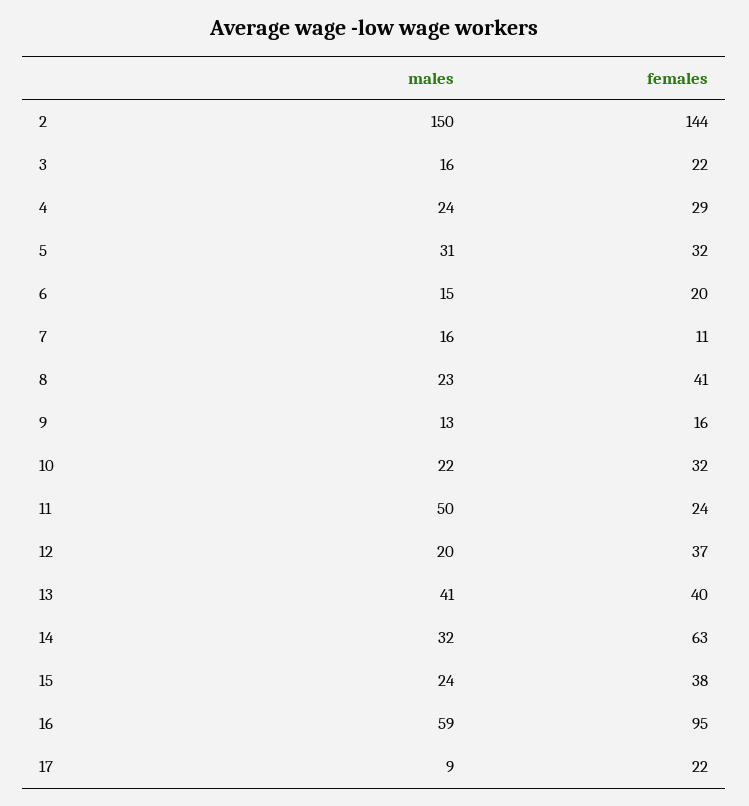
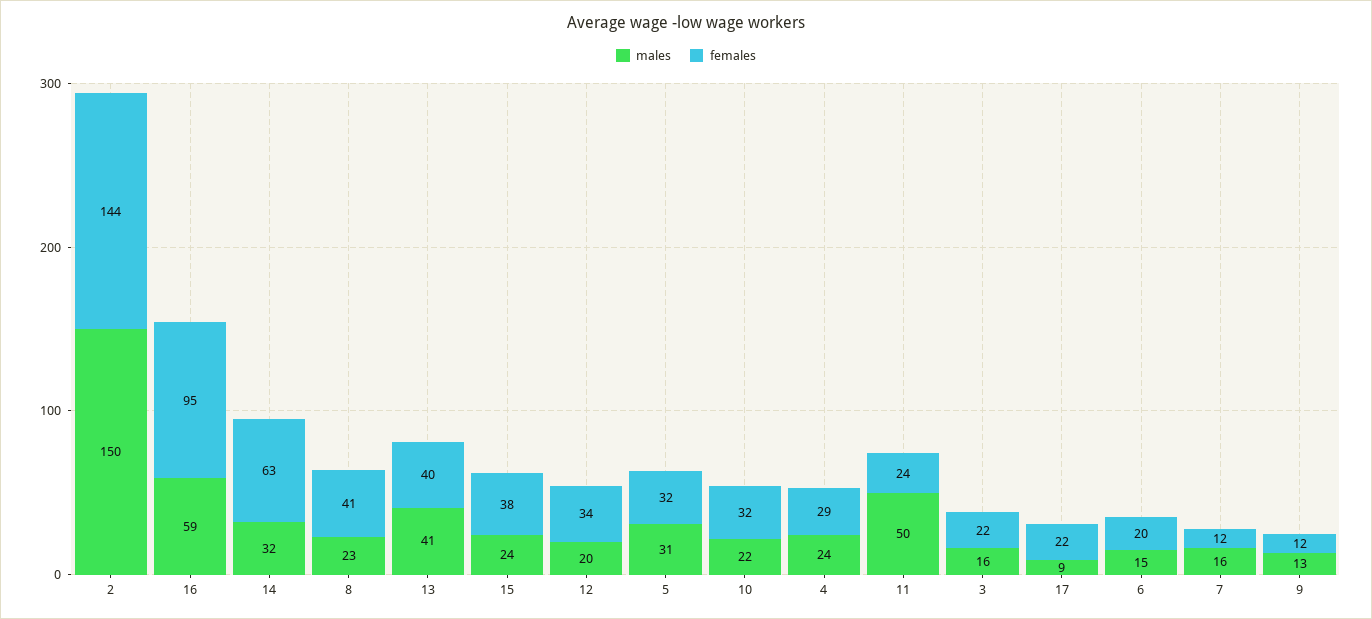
females, 7: 11 -> 12
females, 9: 16 -> 12
females, 12: 37 -> 34

